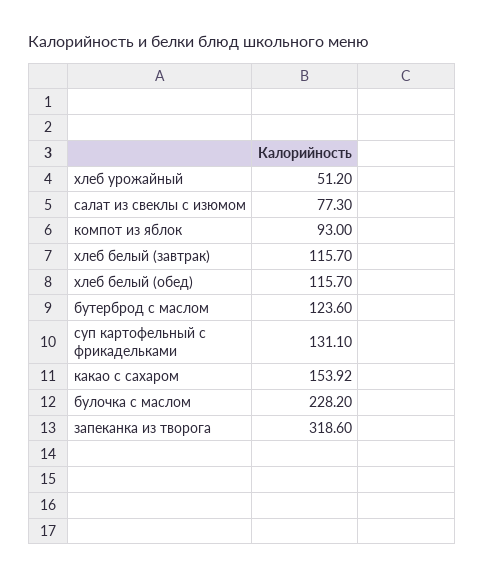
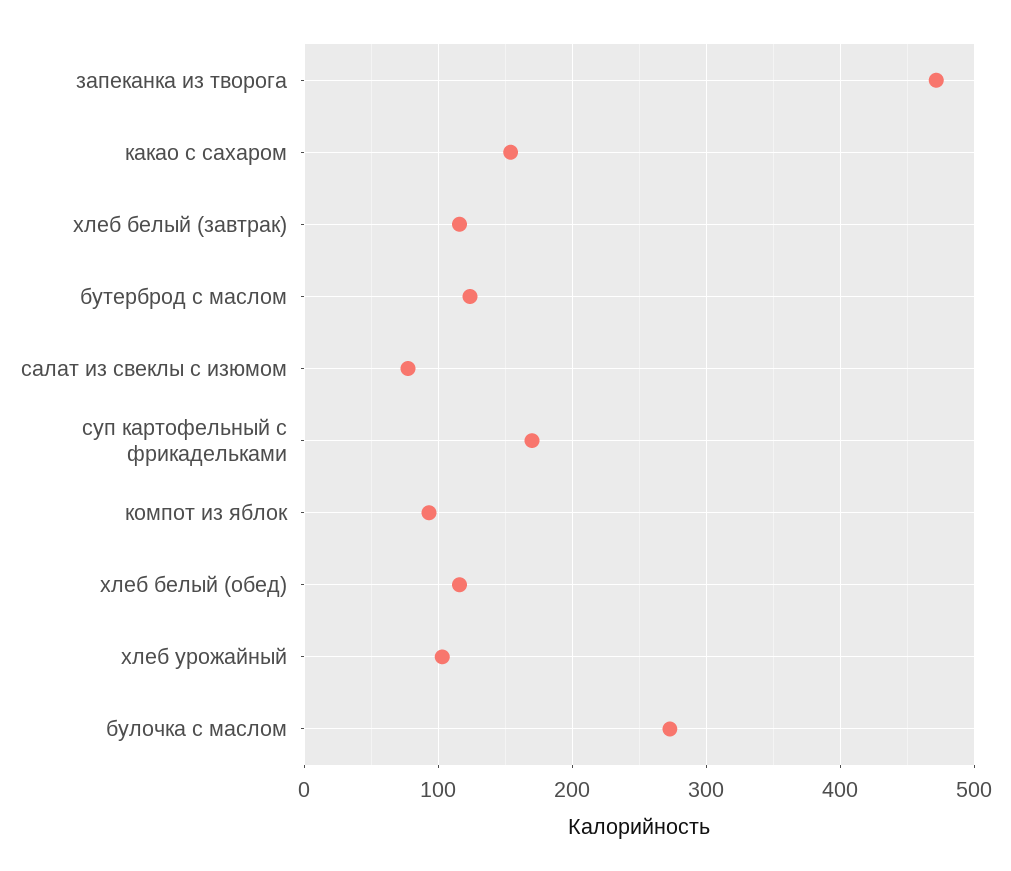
хлеб урожайный: 51.2 -> 100
суп картофельный с фрикадельками: 131.1 -> 170
булочка с маслом: 228.2 -> 270
запеканка из творога: 318.6 -> 470

